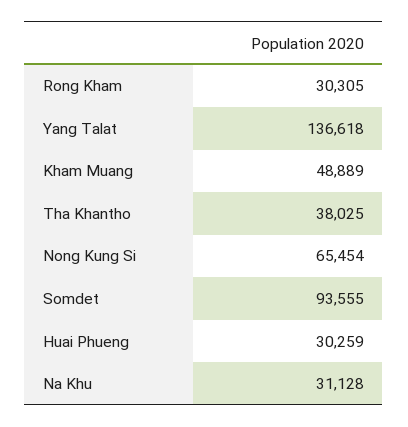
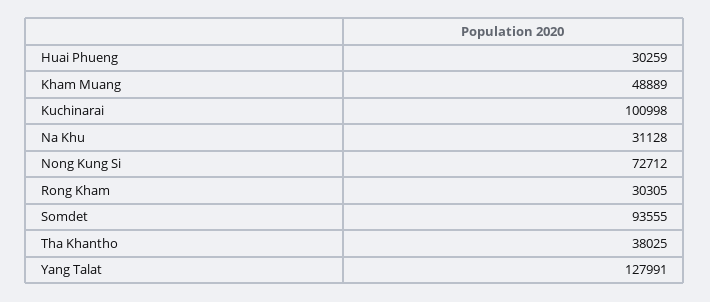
Yang Talat: 136618 -> 127991
Nong Kung Si: 65454 -> 72712
Kuchinarai: none -> 100998

